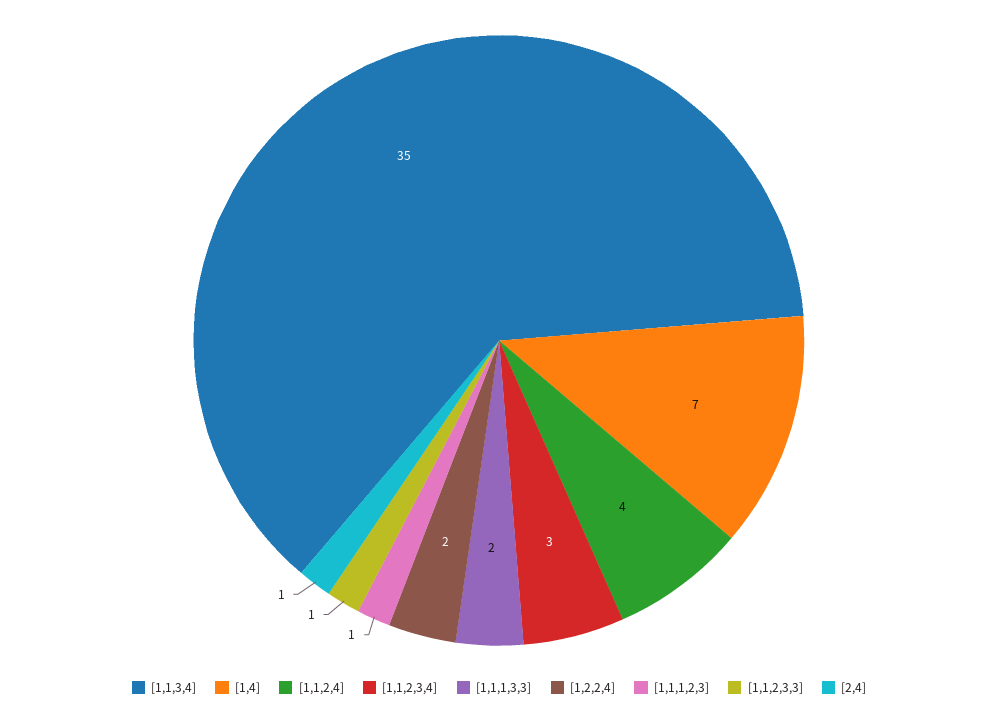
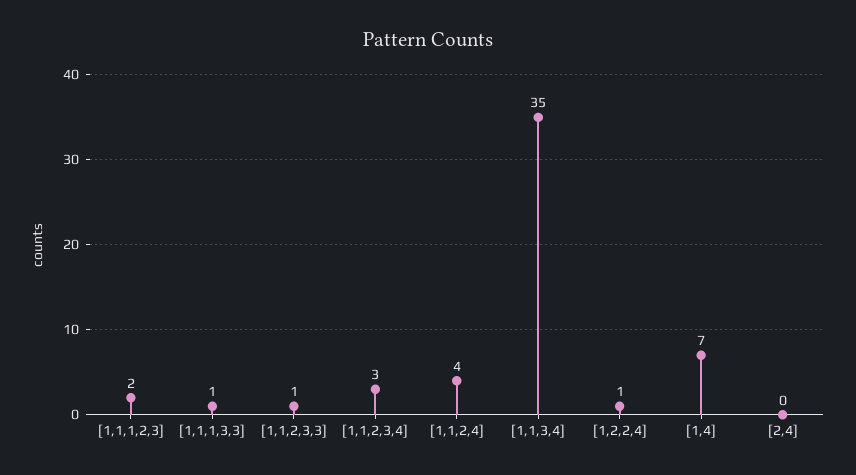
[1,1,1,3,3]: 2 -> 1
[1,2,2,4]: 2 -> 1
[1,1,1,2,3]: 1 -> 2
[2,4]: 1 -> 0

